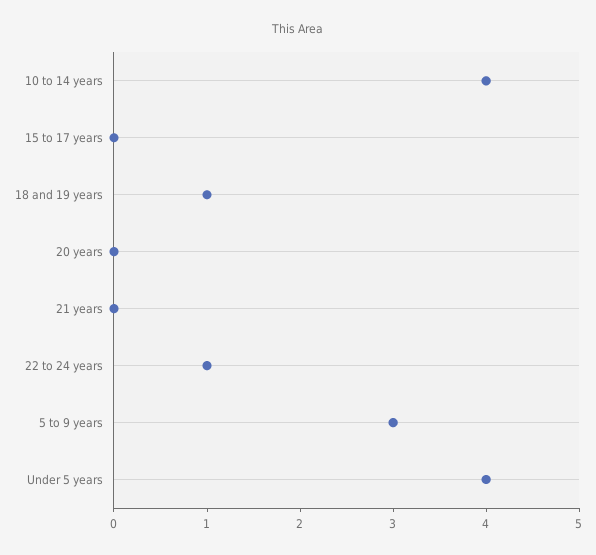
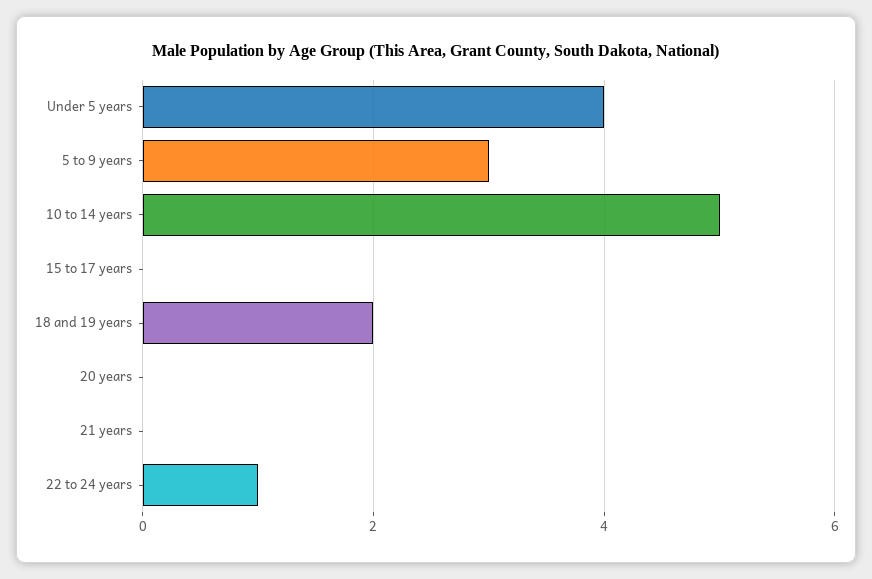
10 to 14 years: 4 -> 5
18 and 19 years: 1 -> 2

